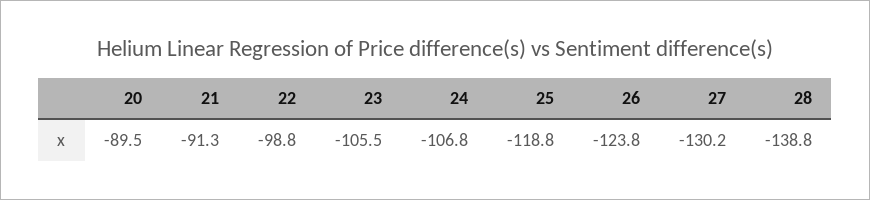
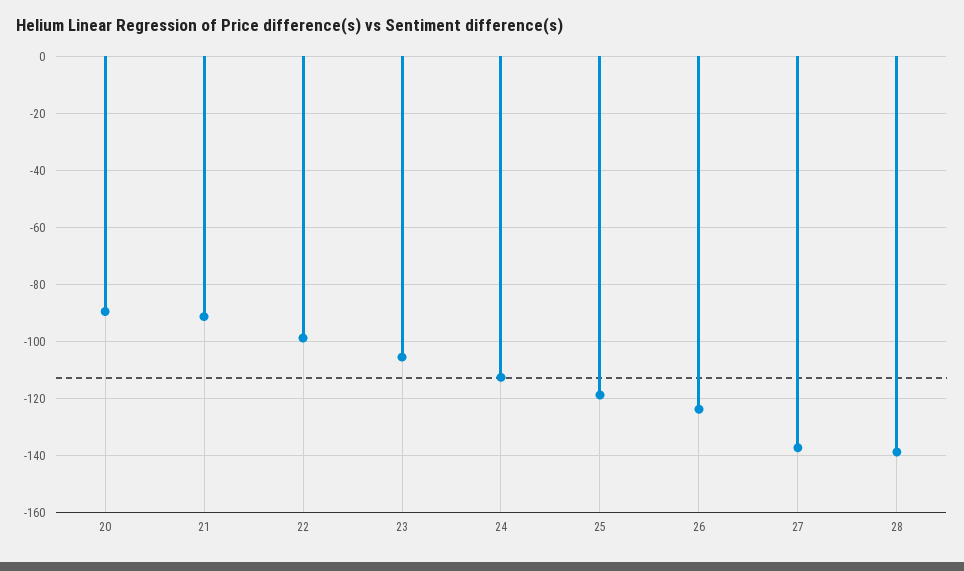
24: -106.8 -> -112.5
27: -130.2 -> -137.5

